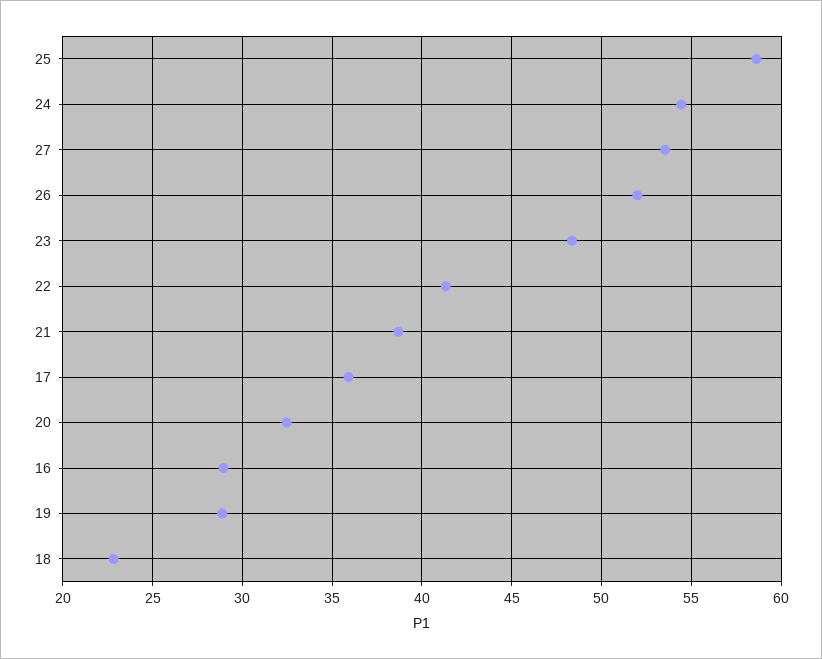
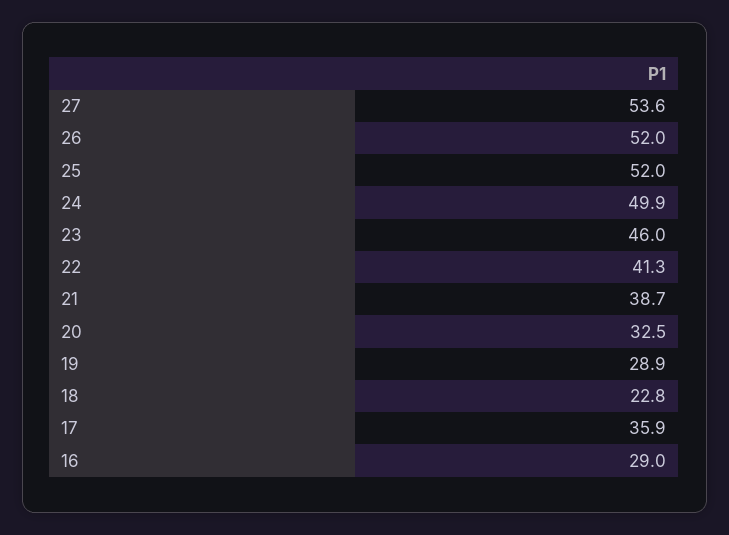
25: 58.5 -> 52
24: 54.5 -> 49.9
23: 48.5 -> 46

